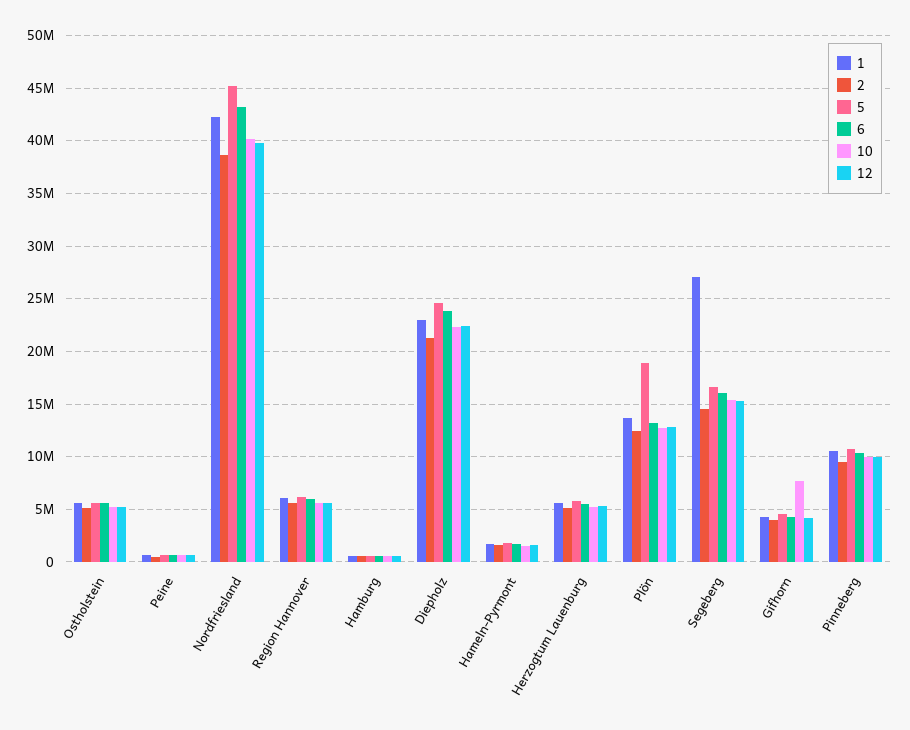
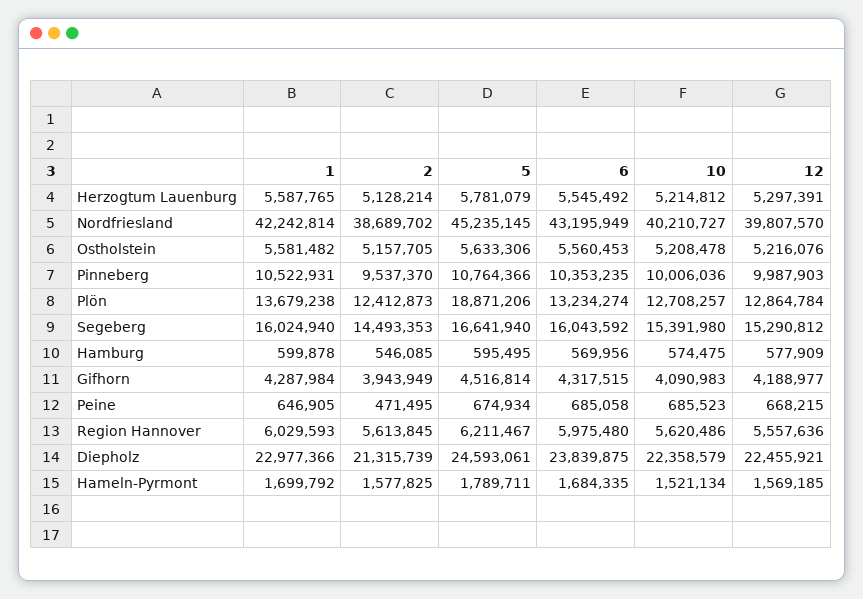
1, Segeberg: 27000000 -> 16024940
10, Gifhorn: 8000000 -> 4090983

